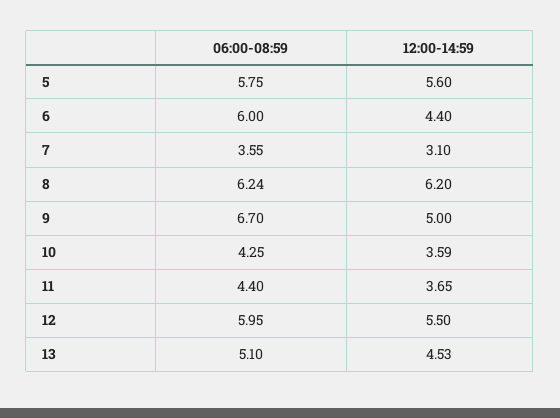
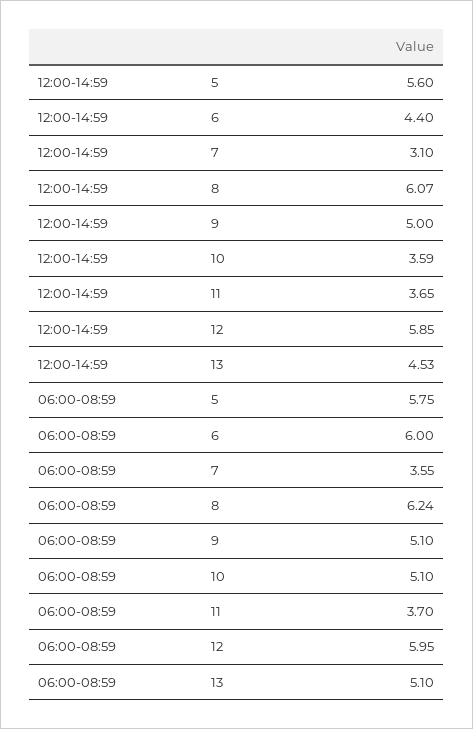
12:00-14:59, 8: 6.2 -> 6.07
06:00-08:59, 9: 6.7 -> 5.1
06:00-08:59, 10: 4.25 -> 5.1
06:00-08:59, 11: 4.4 -> 3.7
12:00-14:59, 12: 5.5 -> 5.85

